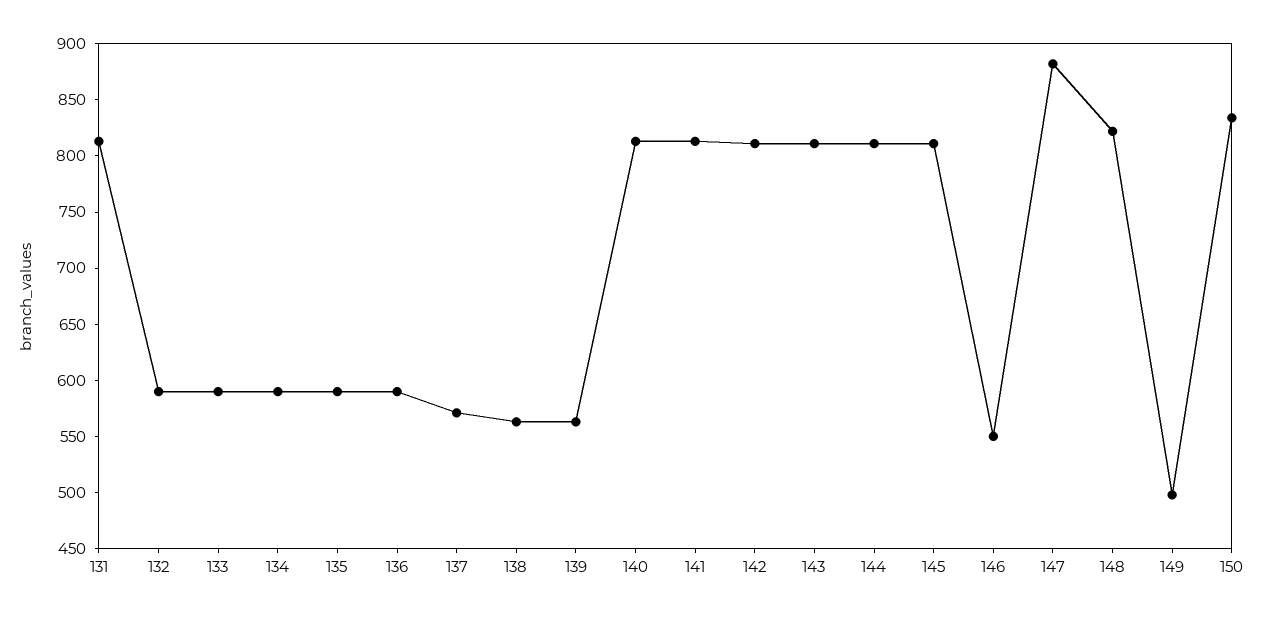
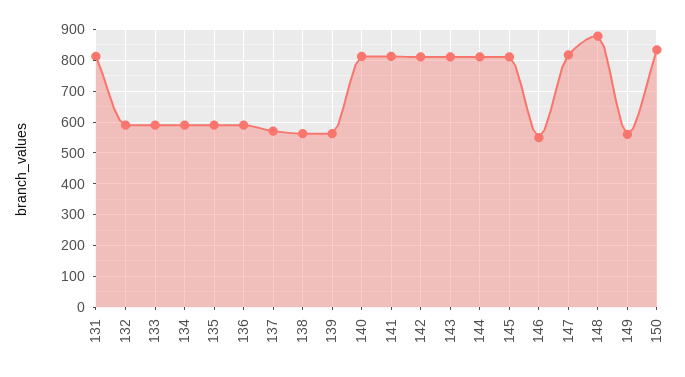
147: 880 -> 820
148: 820 -> 880
149: 500 -> 560

